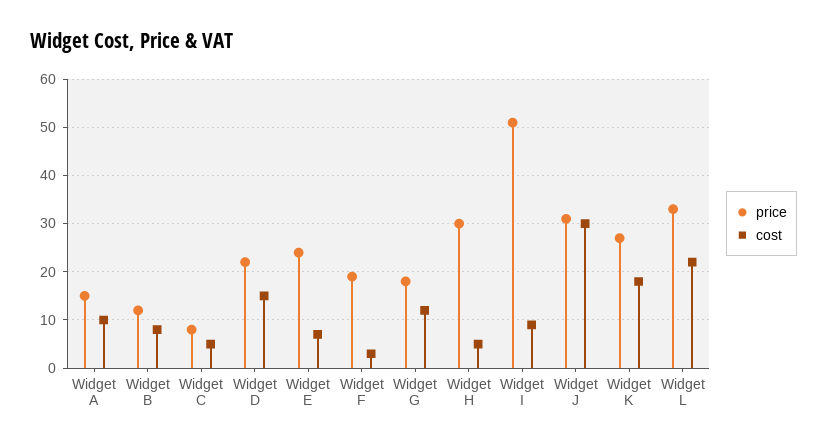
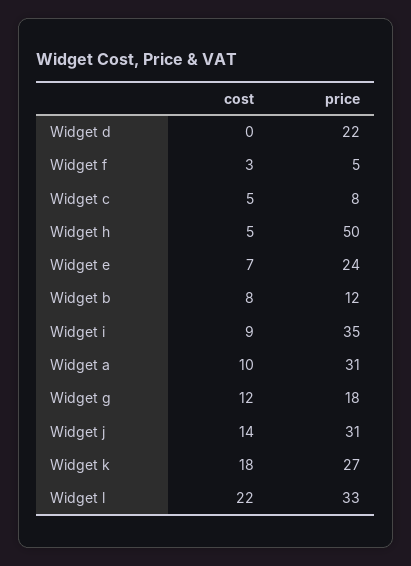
price, Widget A: 15 -> 31
cost, Widget D: 15 -> 0
price, Widget F: 20 -> 5
price, Widget H: 30 -> 50
price, Widget I: 50 -> 35
cost, Widget J: 30 -> 14

